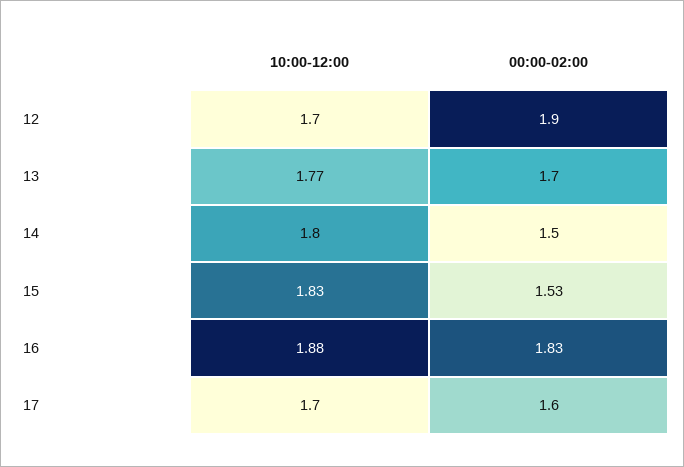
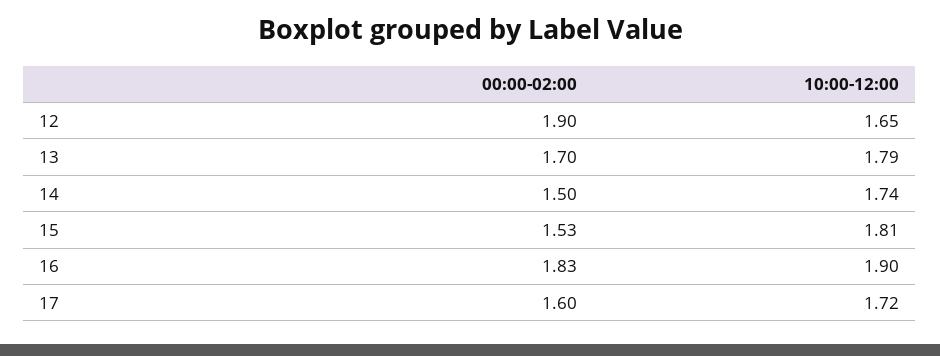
10:00-12:00, 12: 1.7 -> 1.65
10:00-12:00, 13: 1.77 -> 1.79
10:00-12:00, 14: 1.8 -> 1.74
10:00-12:00, 15: 1.83 -> 1.81
10:00-12:00, 16: 1.88 -> 1.9
10:00-12:00, 17: 1.7 -> 1.72

